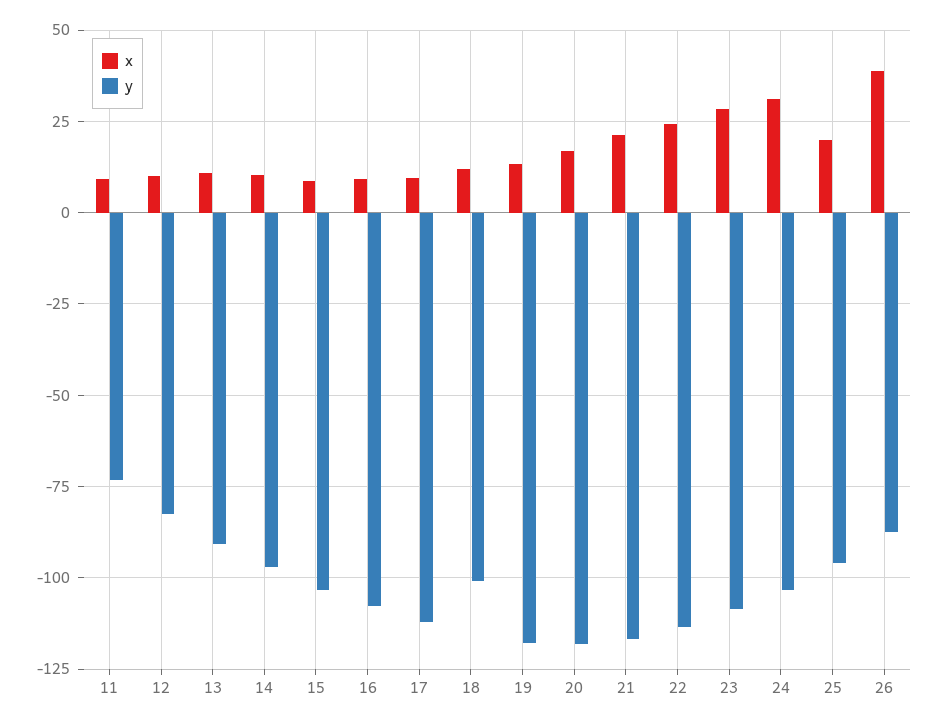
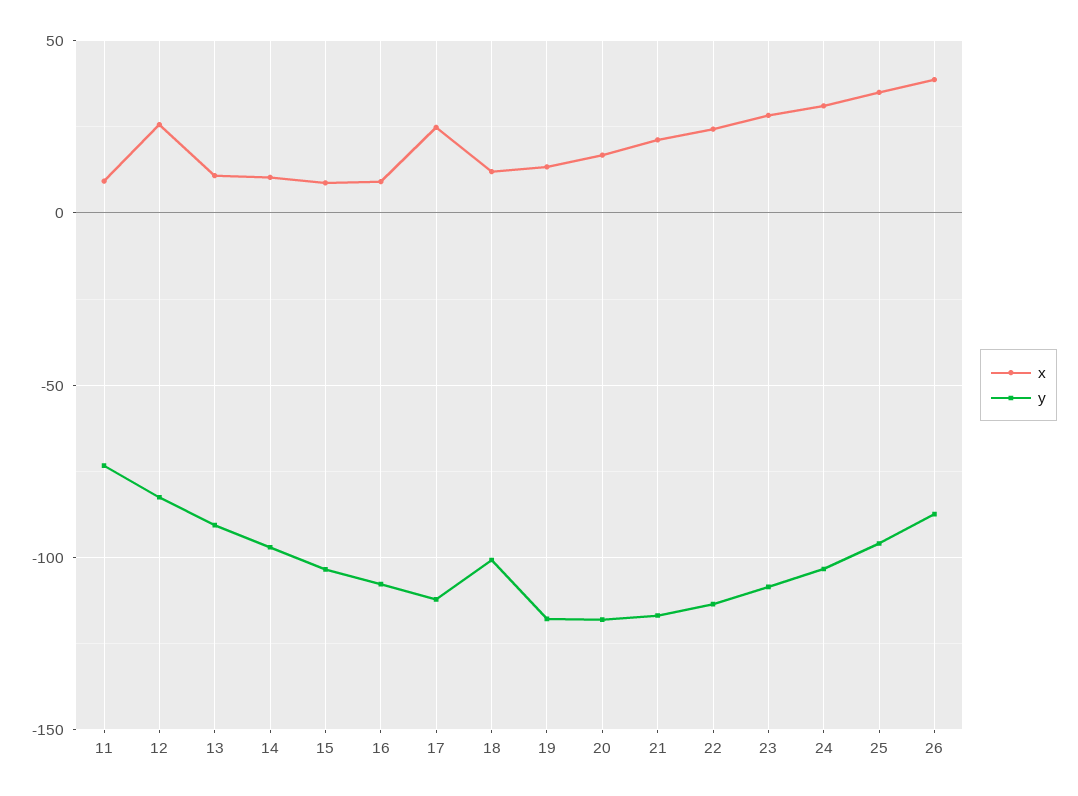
x, 12: 10 -> 25
x, 17: 10 -> 25
x, 25: 20 -> 35

